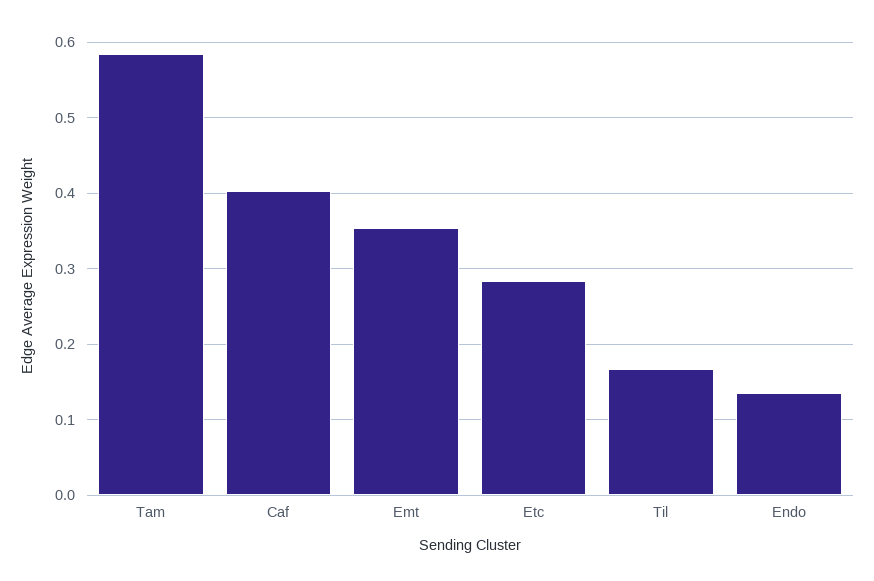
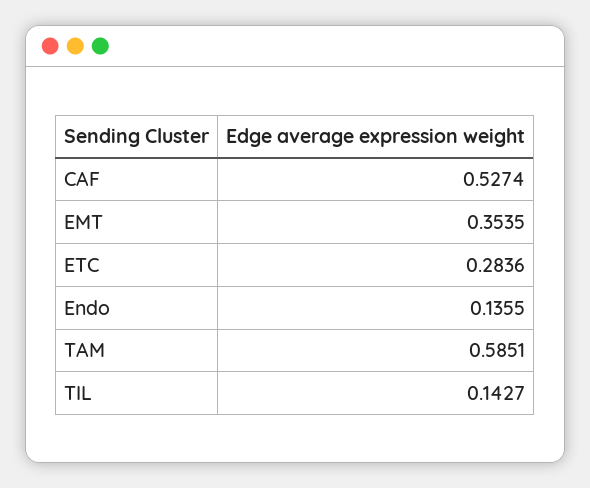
Caf: 0.4 -> 0.5274
Til: 0.17 -> 0.1427

